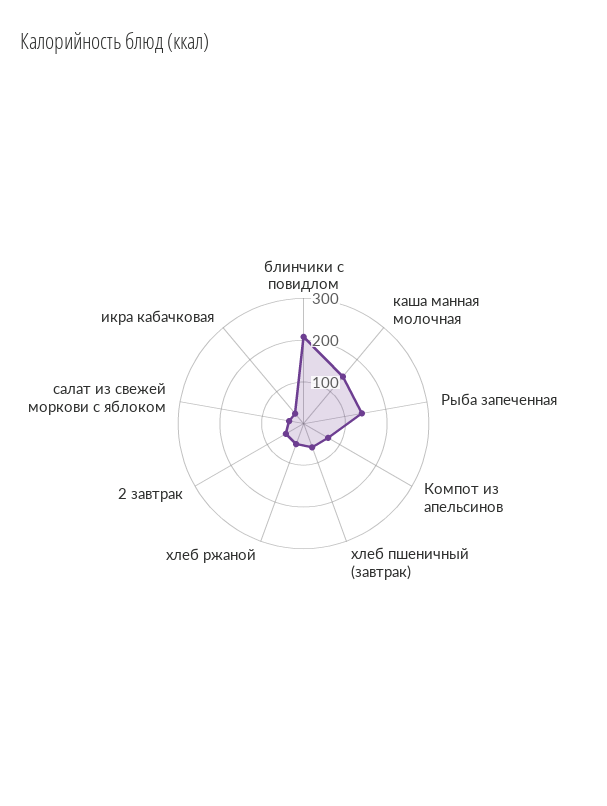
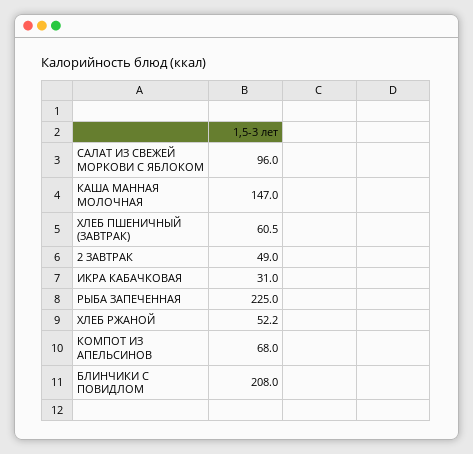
Рыба запеченная: 140 -> 225
салат из свежей моркови с яблоком: 40 -> 96

